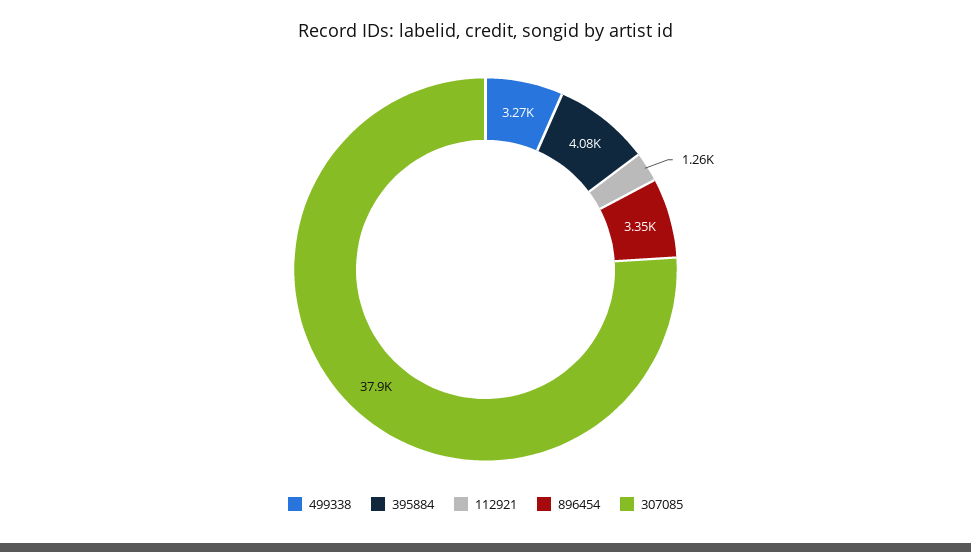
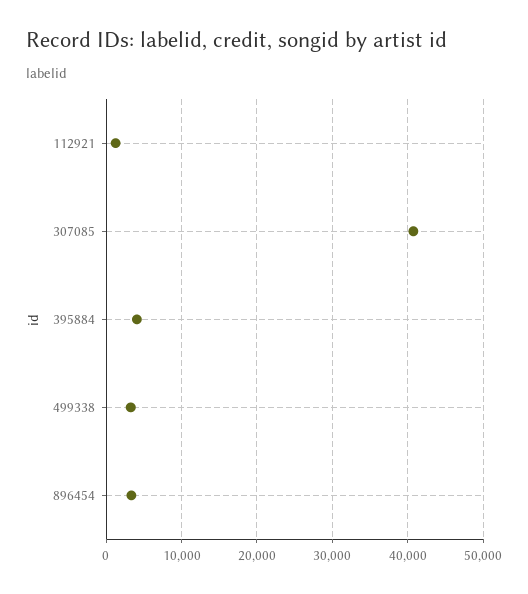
307085: 37900 -> 41000

